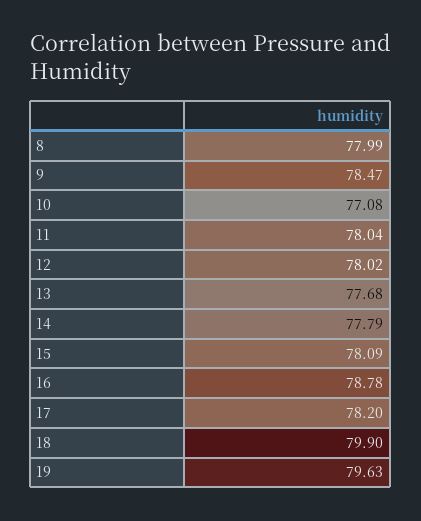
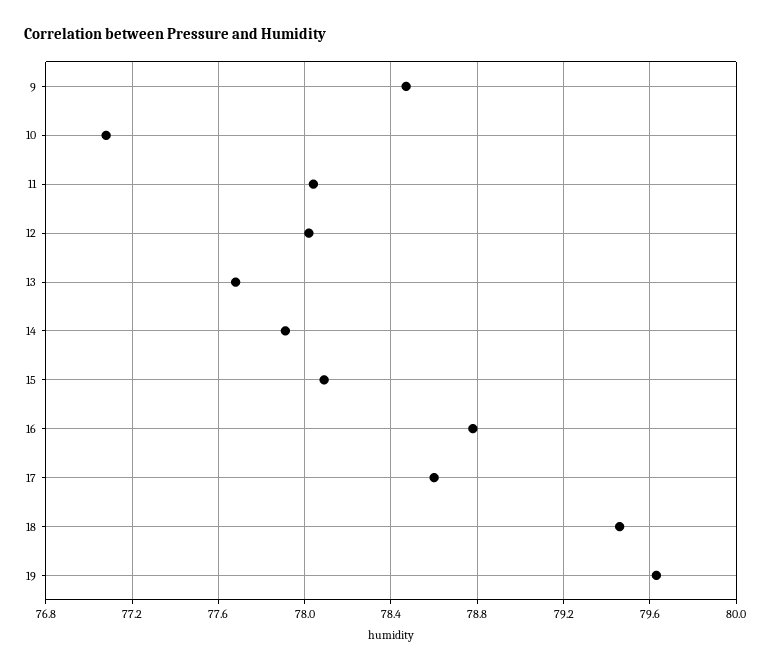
8: 77.99 -> none
14: 77.79 -> 77.9
17: 78.2 -> 78.6
18: 79.9 -> 79.45

